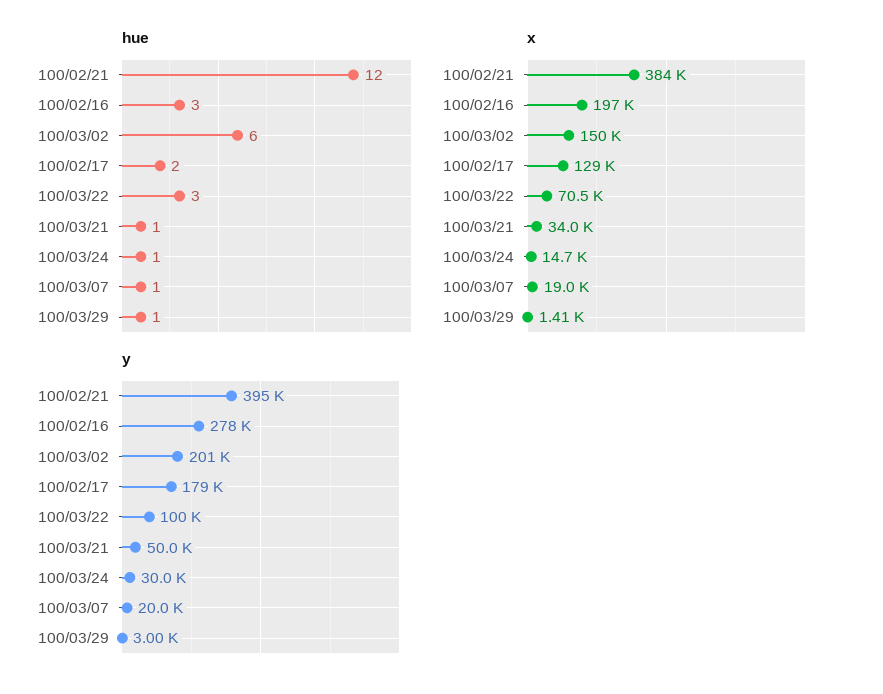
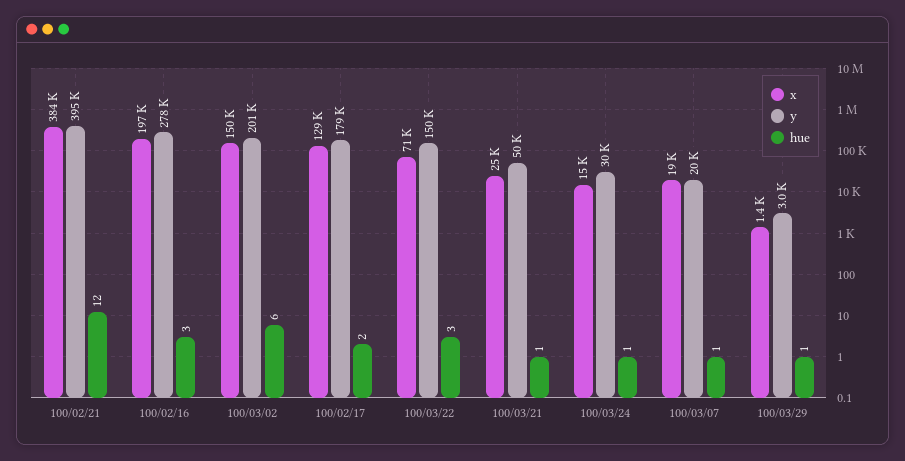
x, 100/03/21: 34000 -> 25000
y, 100/03/22: 100000 -> 150000

